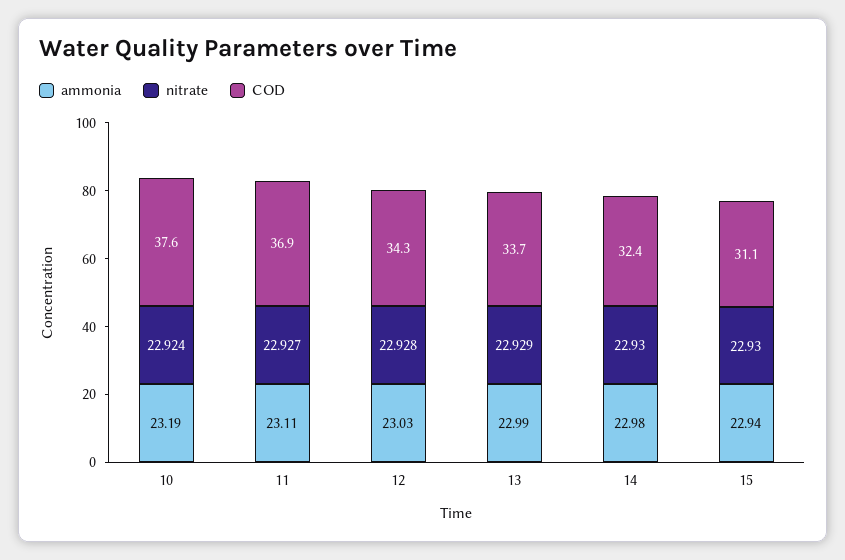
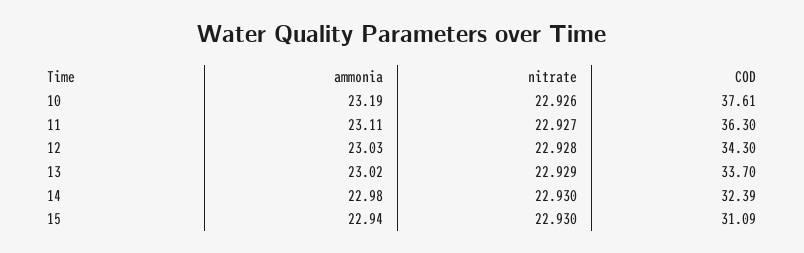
nitrate, 10: 22.924 -> 22.926
COD, 11: 36.9 -> 36.3
ammonia, 13: 22.99 -> 23.02

